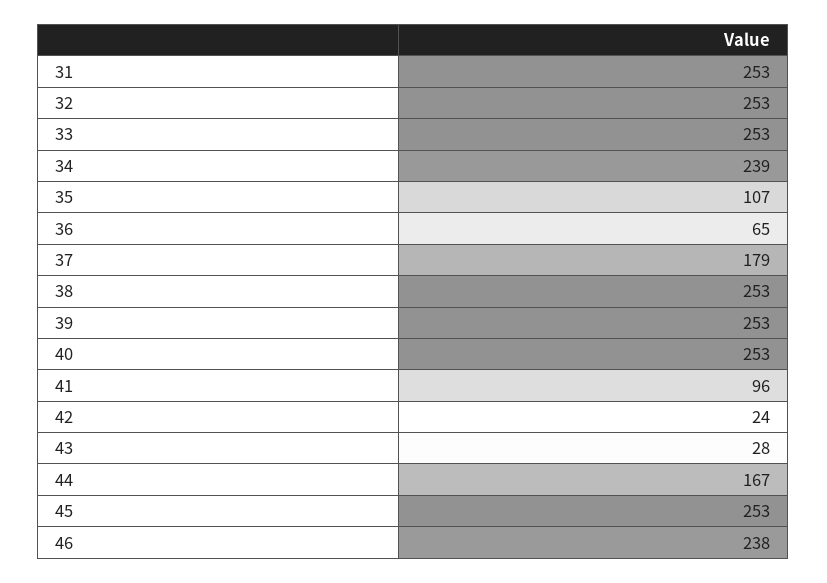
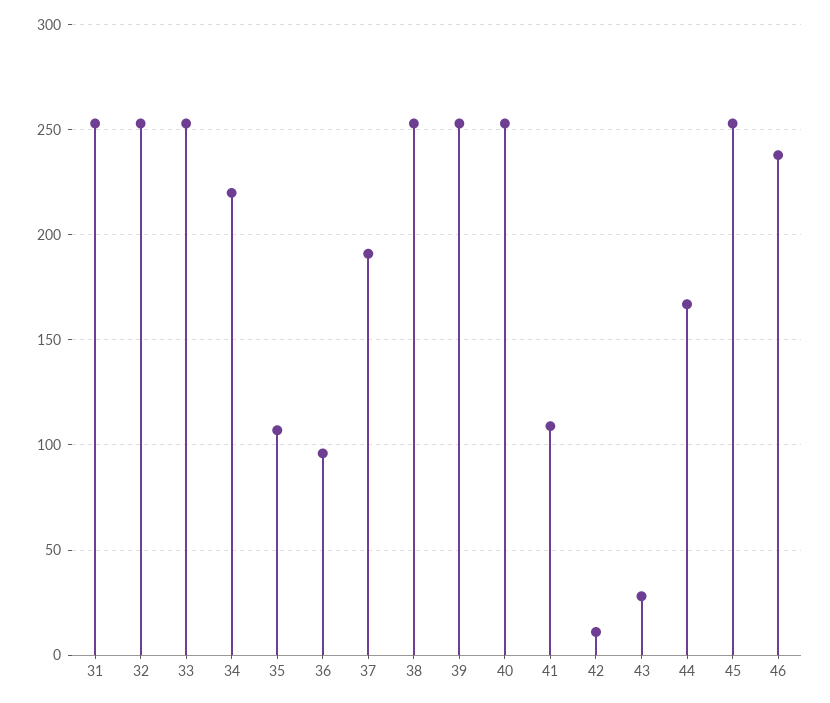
34: 239 -> 220
36: 65 -> 95
37: 179 -> 190
41: 96 -> 110
42: 24 -> 10

